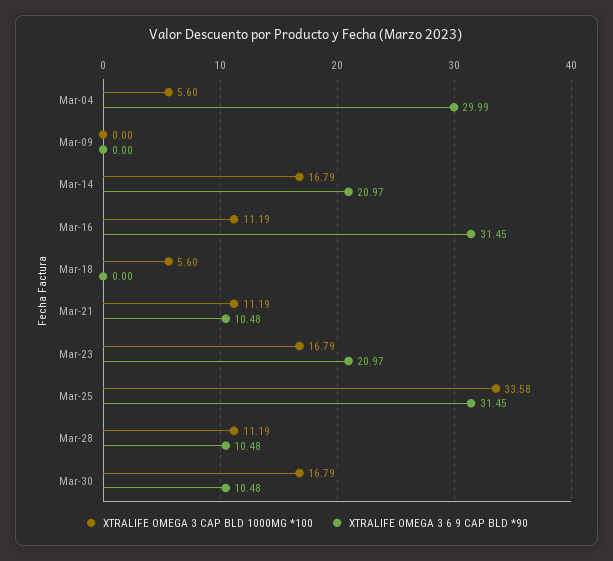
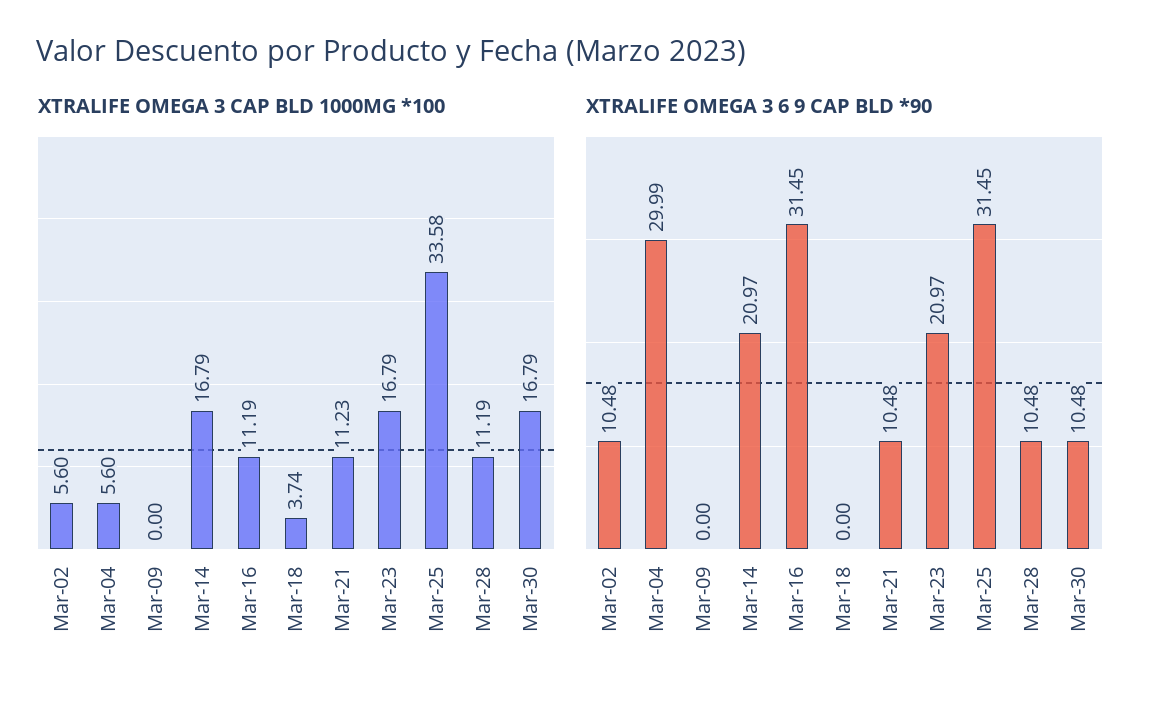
XTRALIFE OMEGA 3 CAP BLD 1000MG *100, Mar-18: 5.6 -> 3.74
XTRALIFE OMEGA 3 CAP BLD 1000MG *100, Mar-21: 11.19 -> 11.23
XTRALIFE OMEGA 3 CAP BLD 1000MG *100, Mar-02: none -> 5.6
XTRALIFE OMEGA 3 6 9 CAP BLD *90, Mar-02: none -> 10.48

